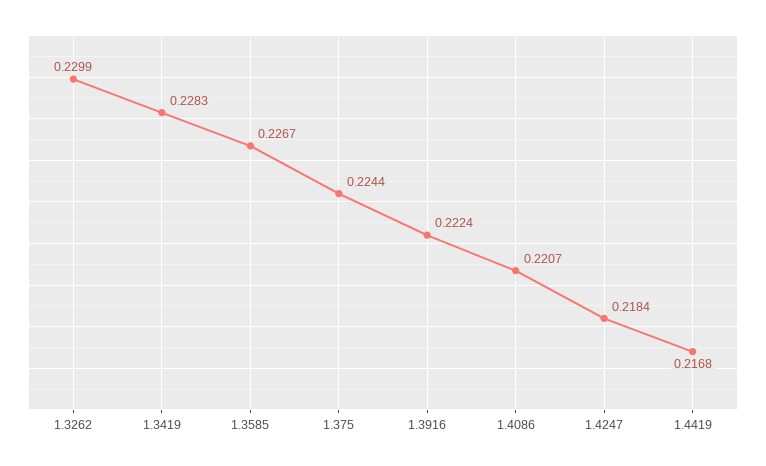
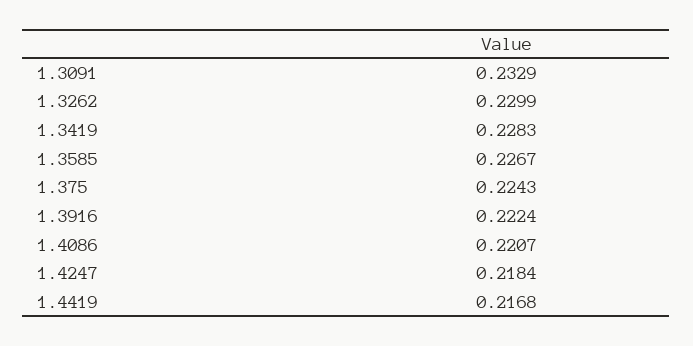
1.375: 0.2244 -> 0.2243
1.3091: none -> 0.2329

